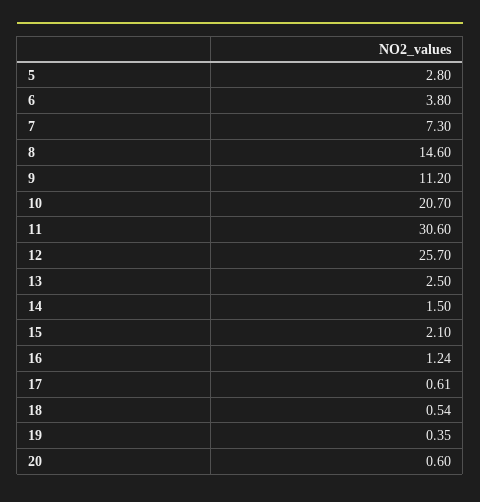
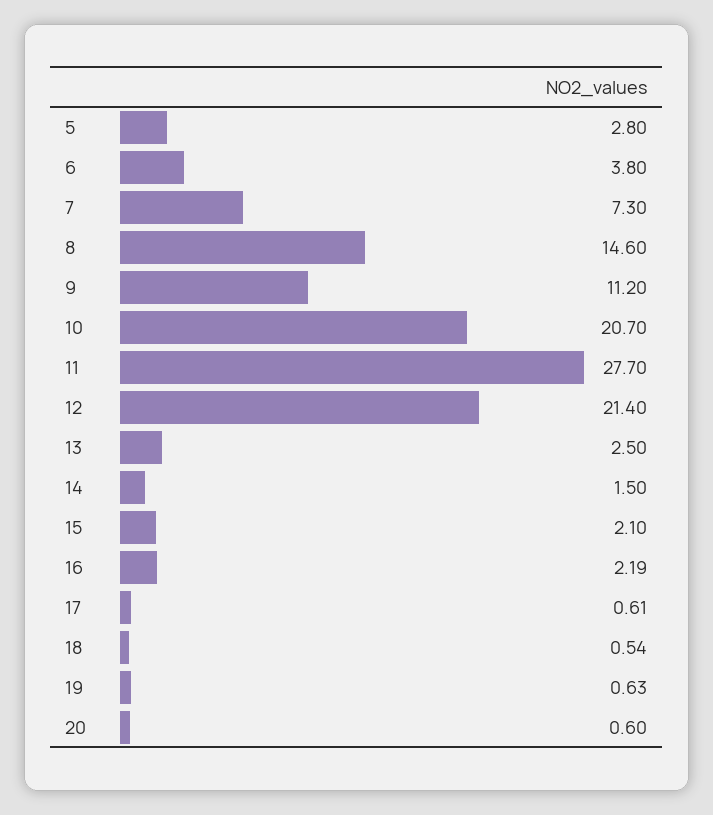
11: 30.6 -> 27.7
12: 25.7 -> 21.4
16: 1.24 -> 2.19
19: 0.35 -> 0.63

